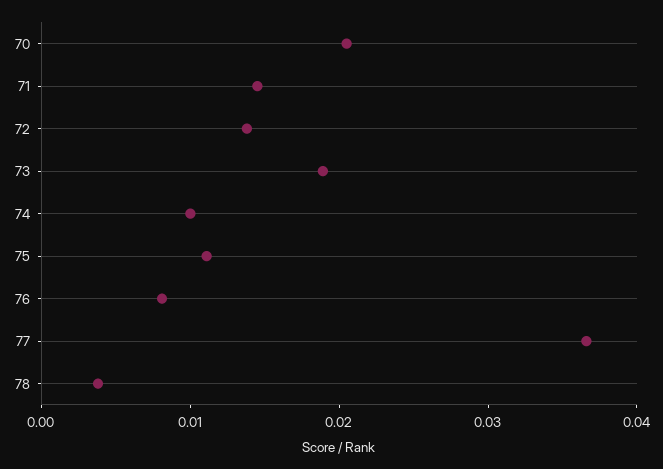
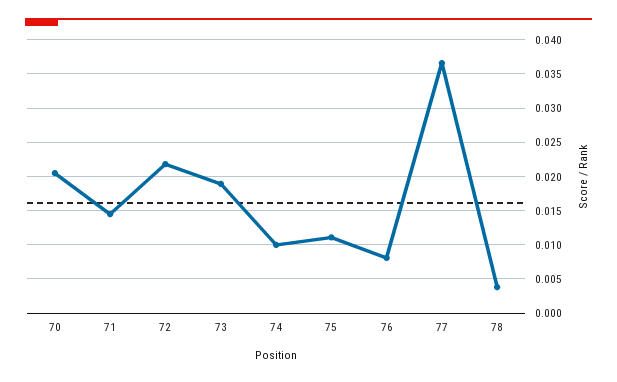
72: 0.014 -> 0.022

